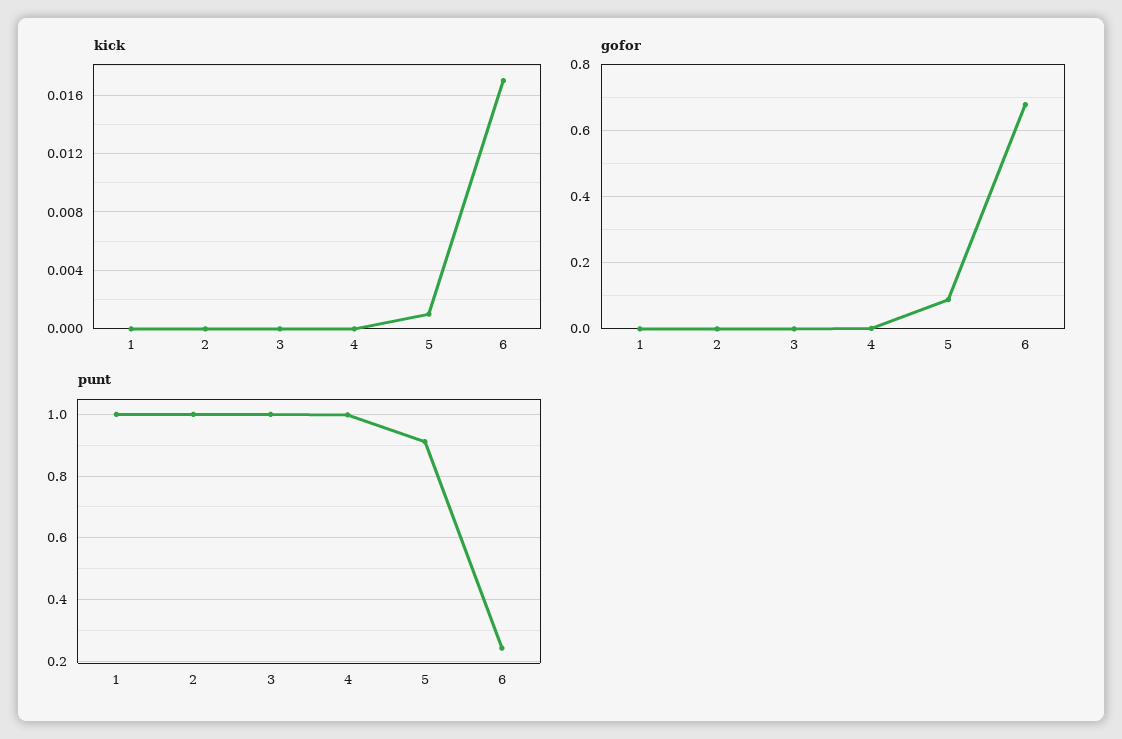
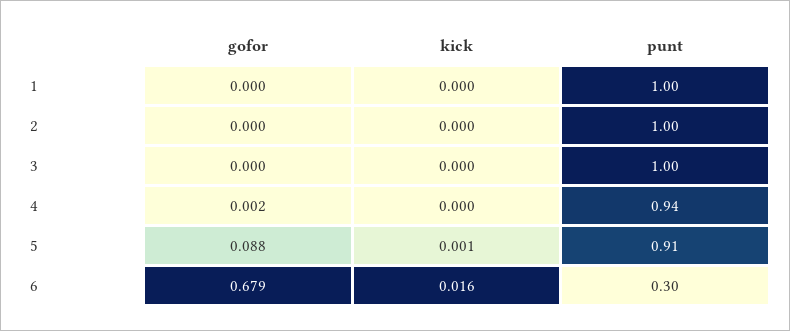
kick, 6: 0.017 -> 0.016
punt, 4: 1 -> 0.94
punt, 6: 0.24 -> 0.3

